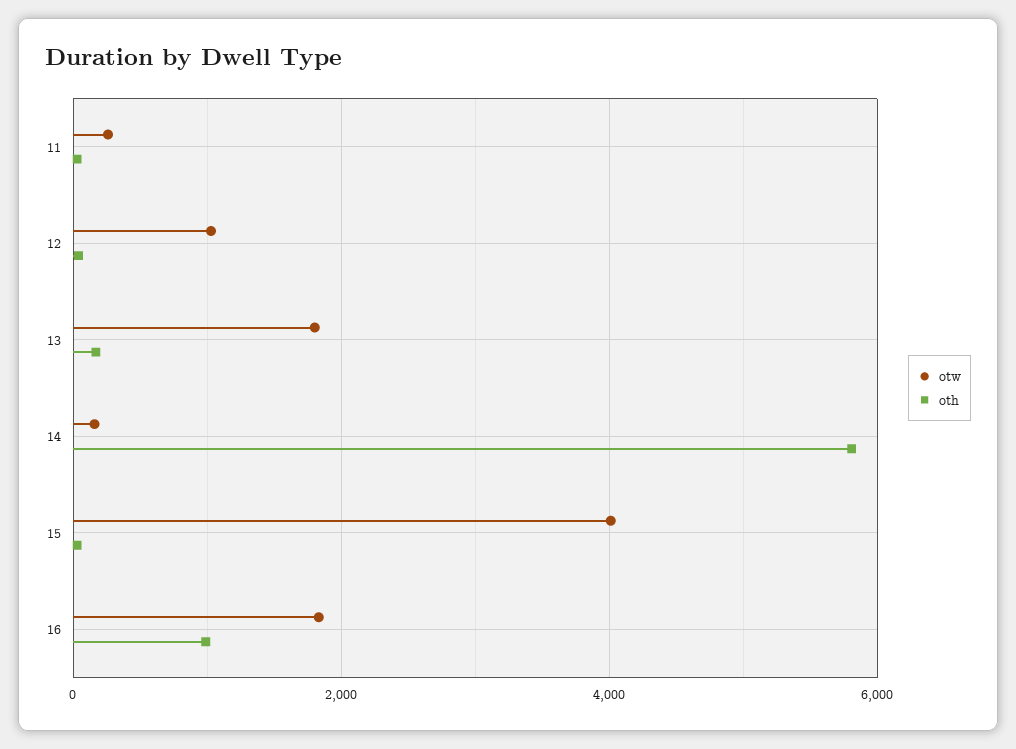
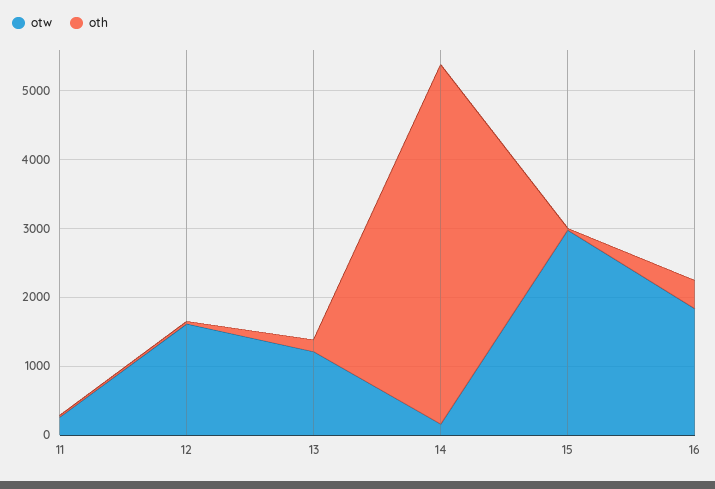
otw, 12: 1000 -> 1600
otw, 13: 1800 -> 1200
oth, 14: 5800 -> 5200
otw, 15: 4000 -> 3000
oth, 16: 1000 -> 400

